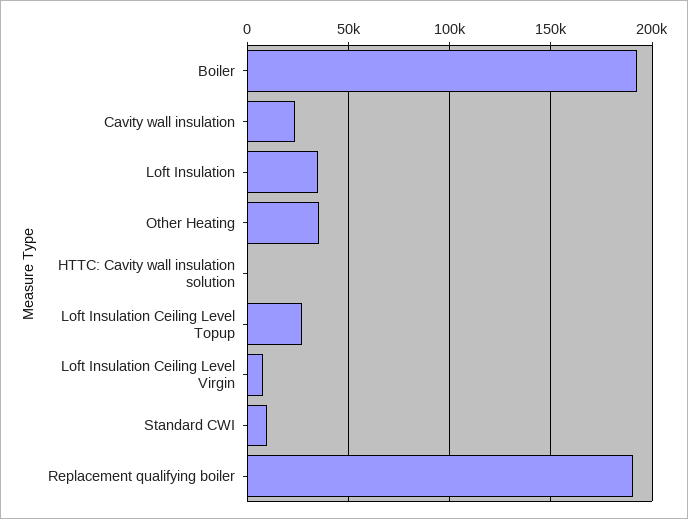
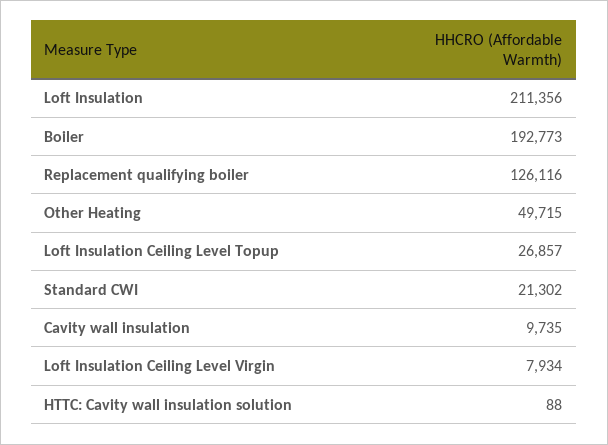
Cavity wall insulation: 25000 -> 9735
Loft Insulation: 35000 -> 211356
Other Heating: 35000 -> 49715
Standard CWI: 10000 -> 21302
Replacement qualifying boiler: 190000 -> 126116

